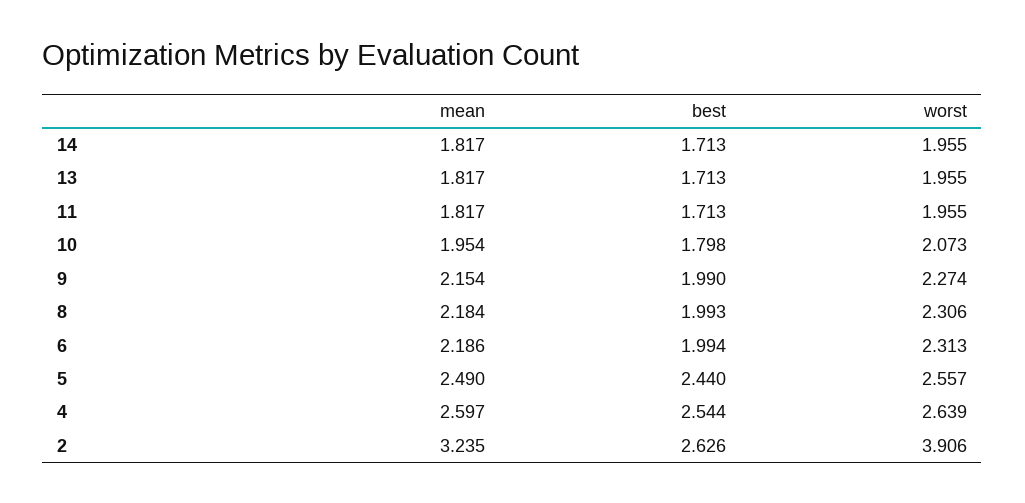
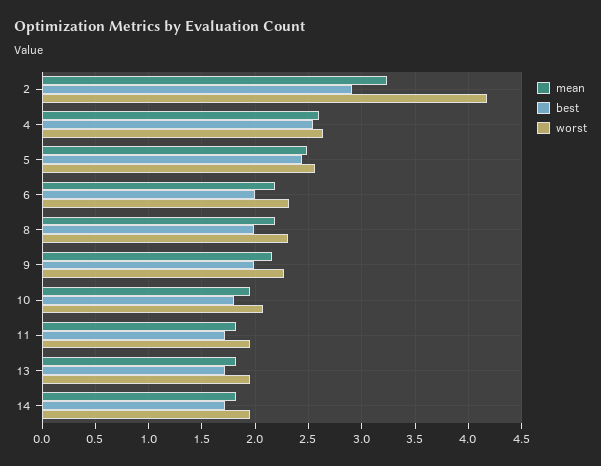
best, 2: 2.626 -> 2.9
worst, 2: 3.906 -> 4.2

